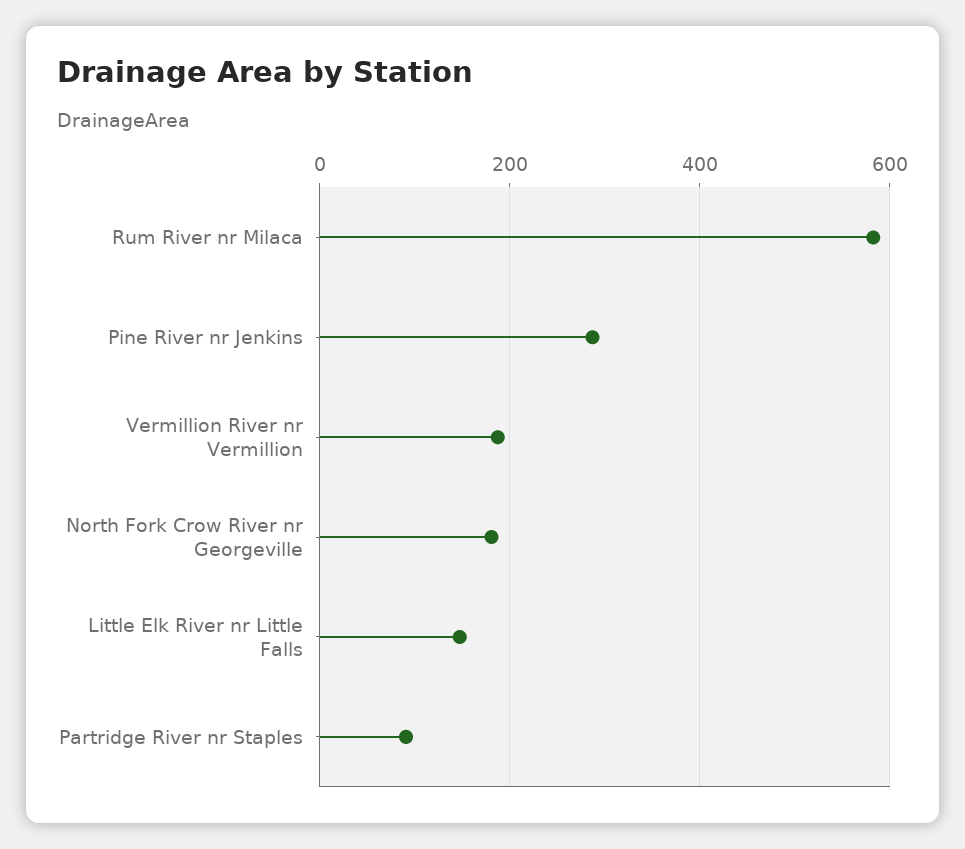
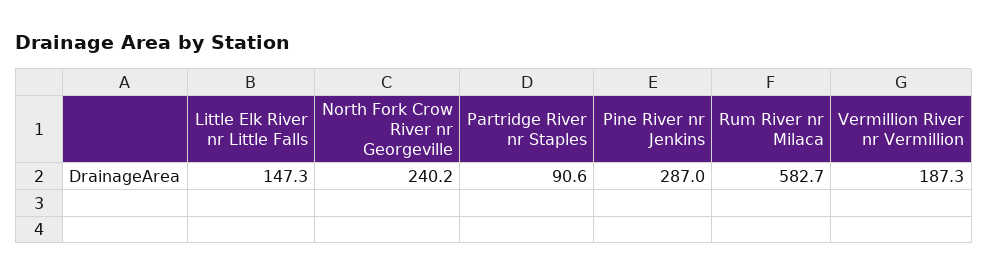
North Fork Crow River nr Georgeville: 180 -> 240.2

